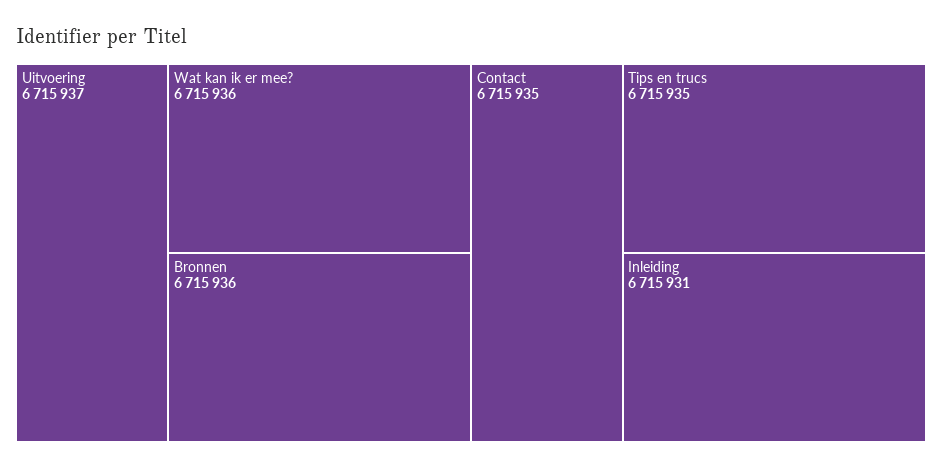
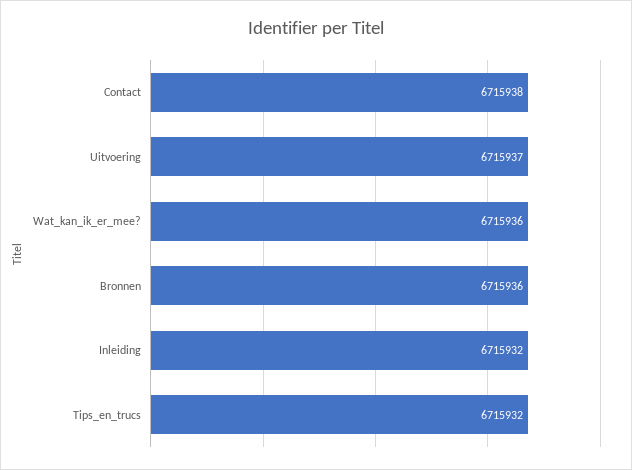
Contact: 6715935 -> 6715938
Tips en trucs: 6715935 -> 6715932
Inleiding: 6715931 -> 6715932

